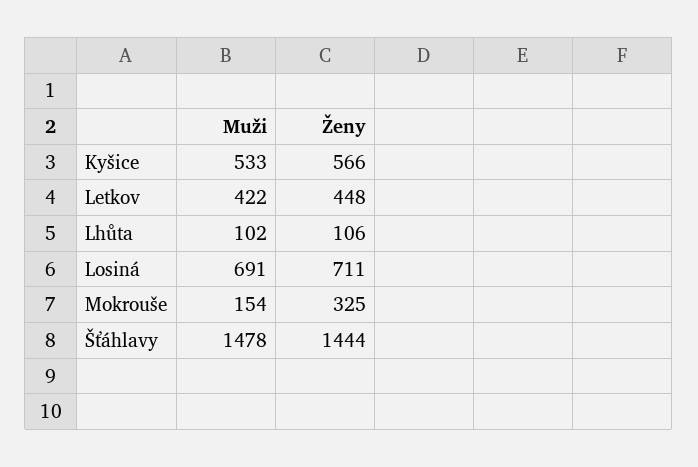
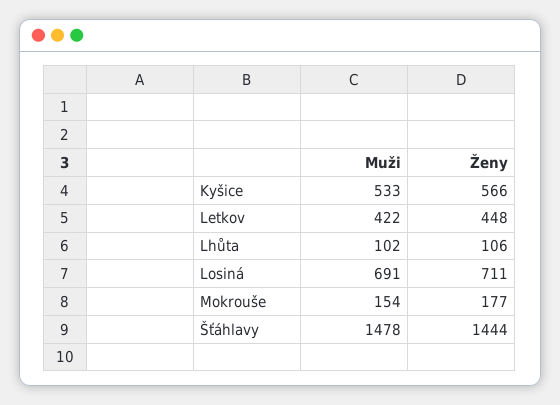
Ženy, Mokrouše: 325 -> 177

